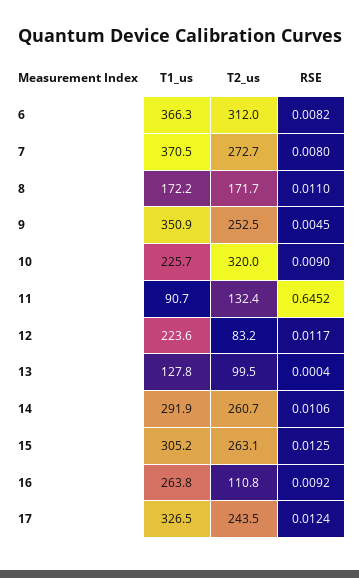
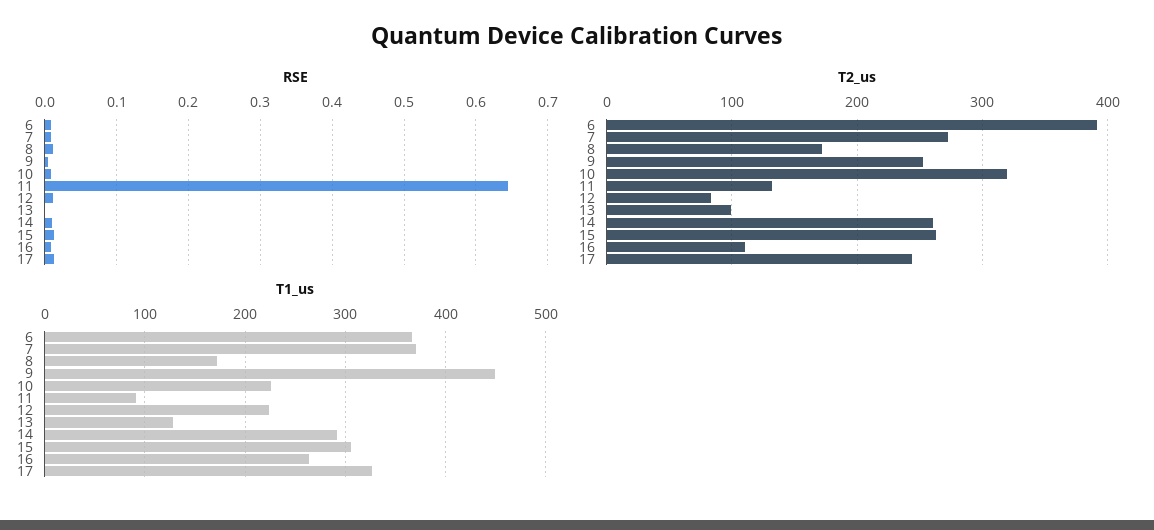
T2_us, 6: 312 -> 390
T1_us, 9: 350.9 -> 450

